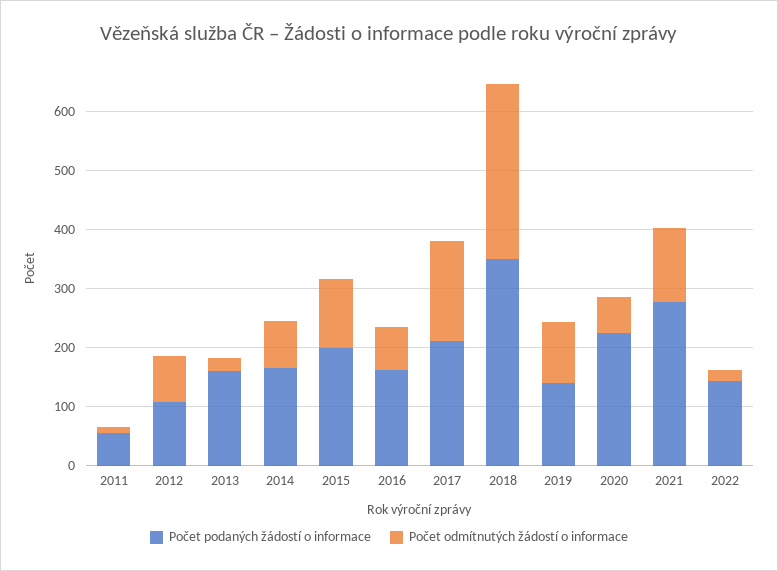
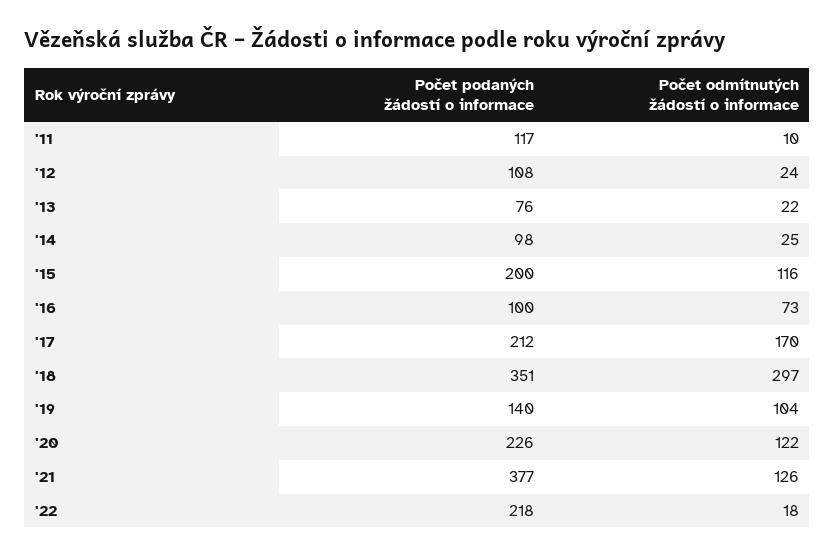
Počet podaných žádostí o informace, 2011: 60 -> 117
Počet odmítnutých žádostí o informace, 2012: 80 -> 24
Počet podaných žádostí o informace, 2013: 160 -> 76
Počet podaných žádostí o informace, 2014: 160 -> 98
Počet odmítnutých žádostí o informace, 2014: 80 -> 25
Počet podaných žádostí o informace, 2016: 160 -> 100
Počet odmítnutých žádostí o informace, 2020: 60 -> 122
Počet podaných žádostí o informace, 2021: 280 -> 377
Počet podaných žádostí o informace, 2022: 140 -> 218

